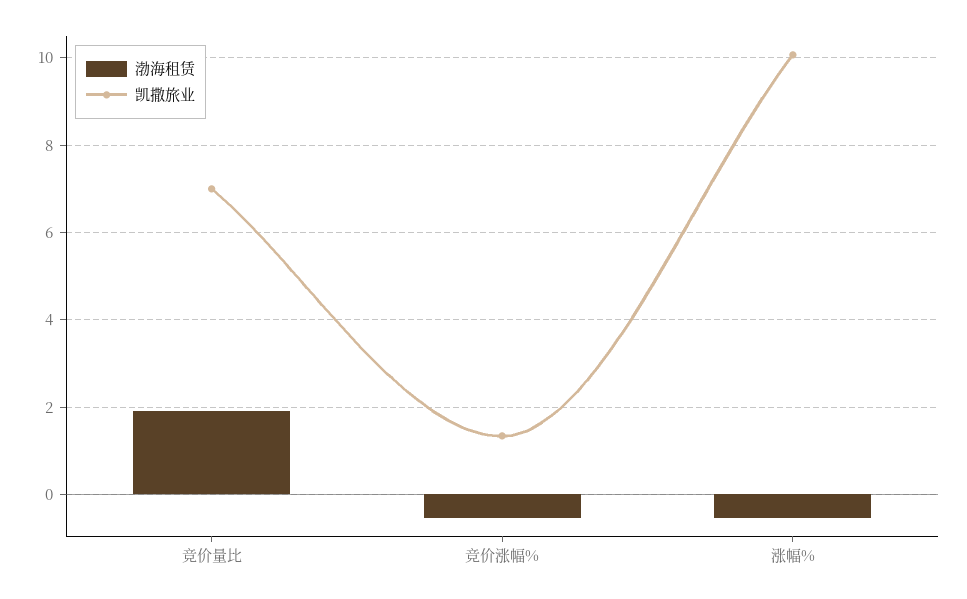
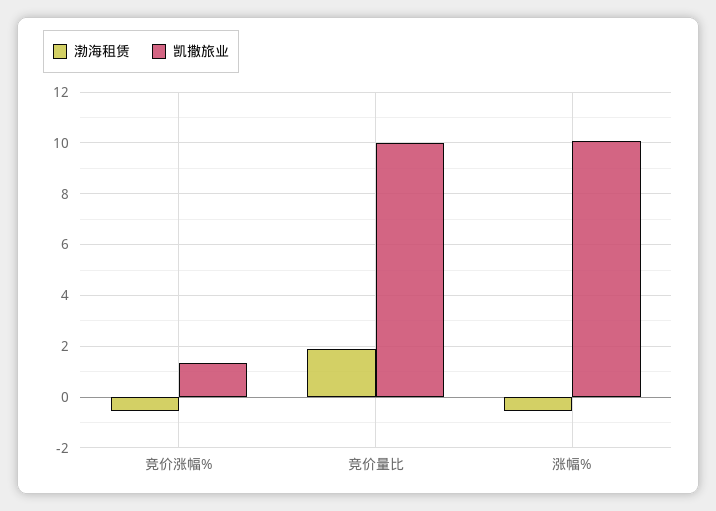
凯撒旅业, 竞价量比: 7 -> 10

